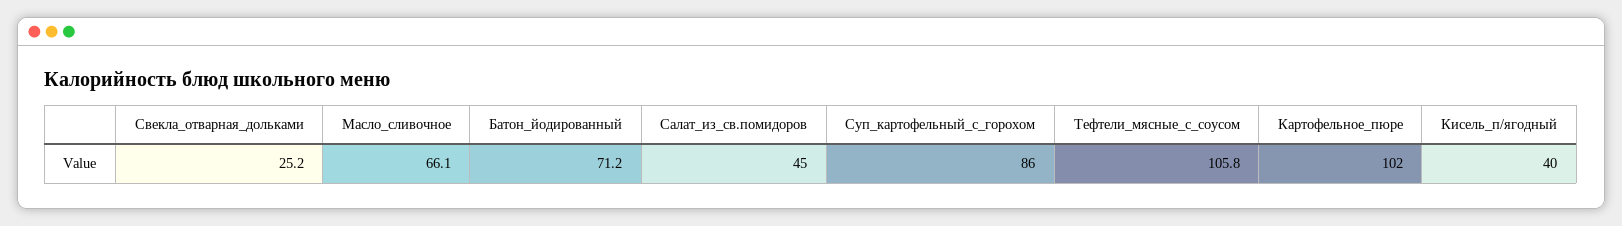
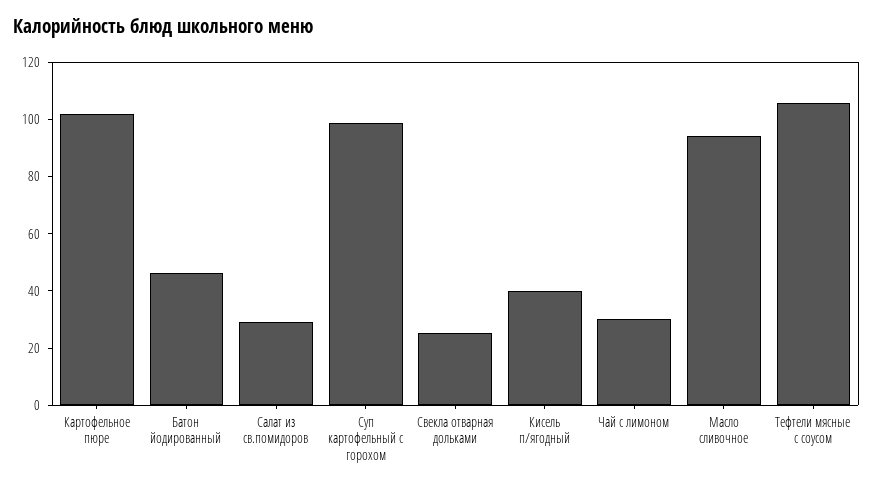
Масло_сливочное: 66.1 -> 95
Батон_йодированный: 71.2 -> 45
Салат_из_св.помидоров: 45 -> 30
Суп_картофельный_с_горохом: 86 -> 100
Чай с лимоном: none -> 30

